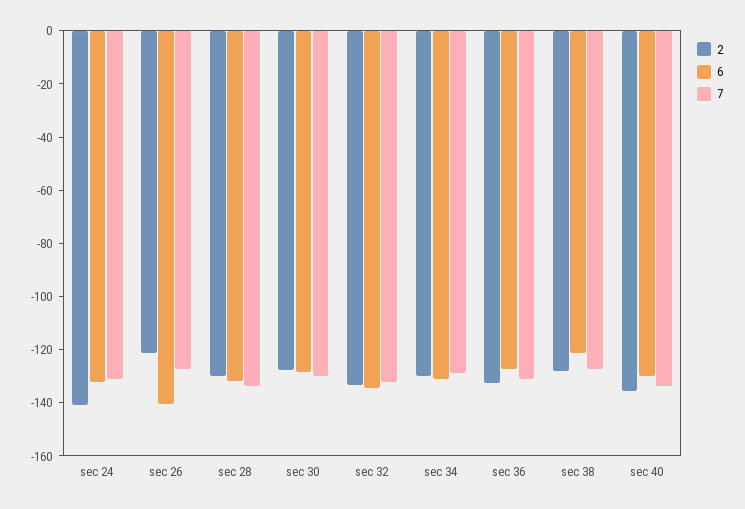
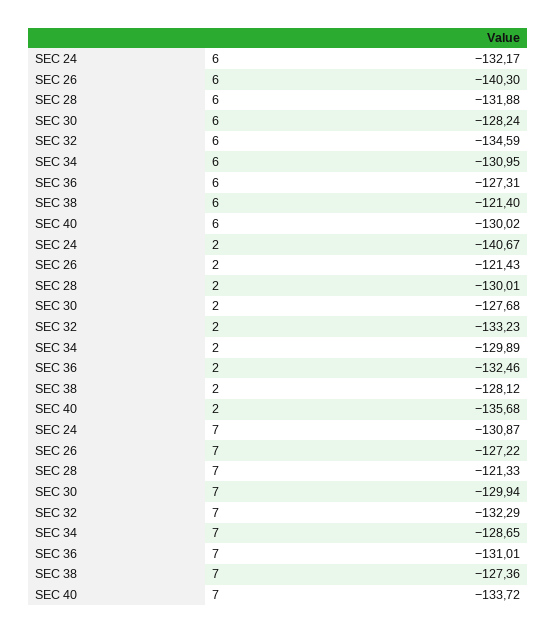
7, sec 28: -135 -> -121.33

